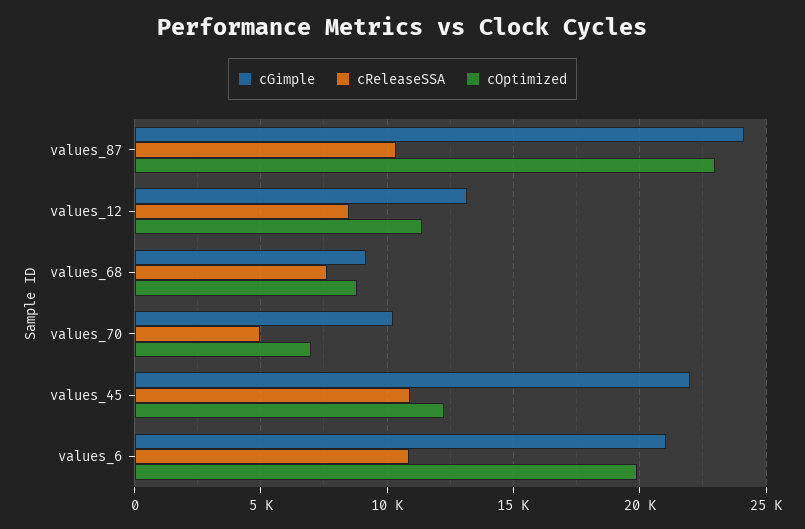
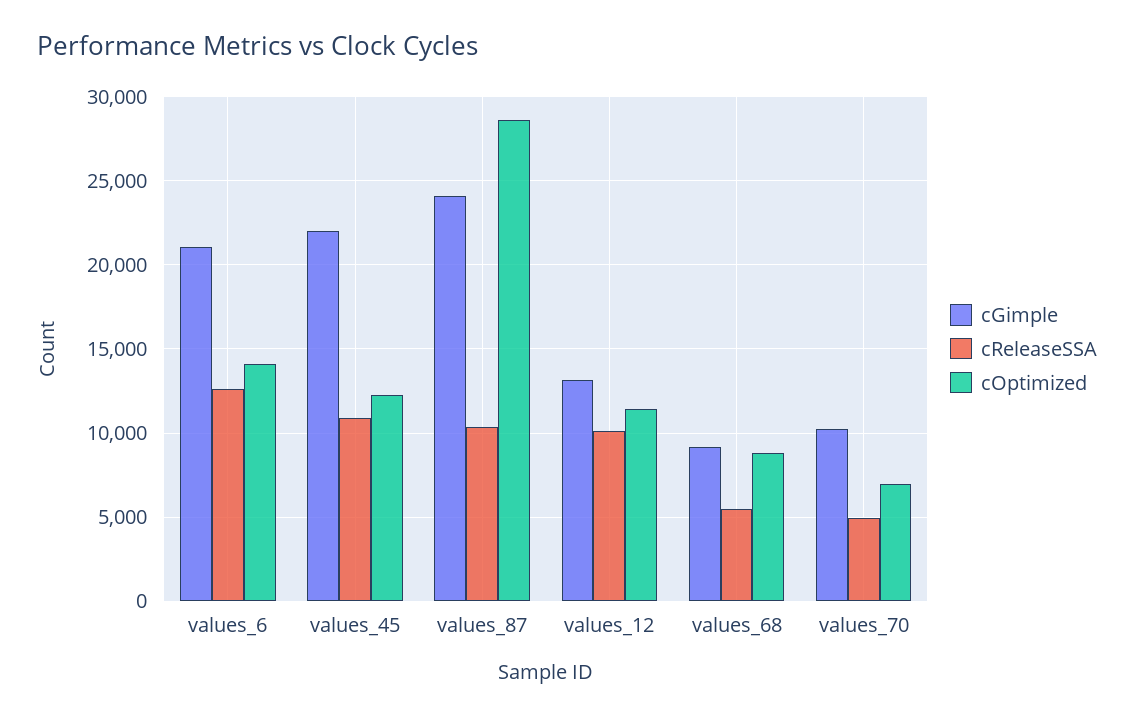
cOptimized, values_87: 23000 -> 28500
cReleaseSSA, values_12: 8500 -> 10000
cReleaseSSA, values_68: 7500 -> 5500
cReleaseSSA, values_6: 11000 -> 12500
cOptimized, values_6: 20000 -> 14000

